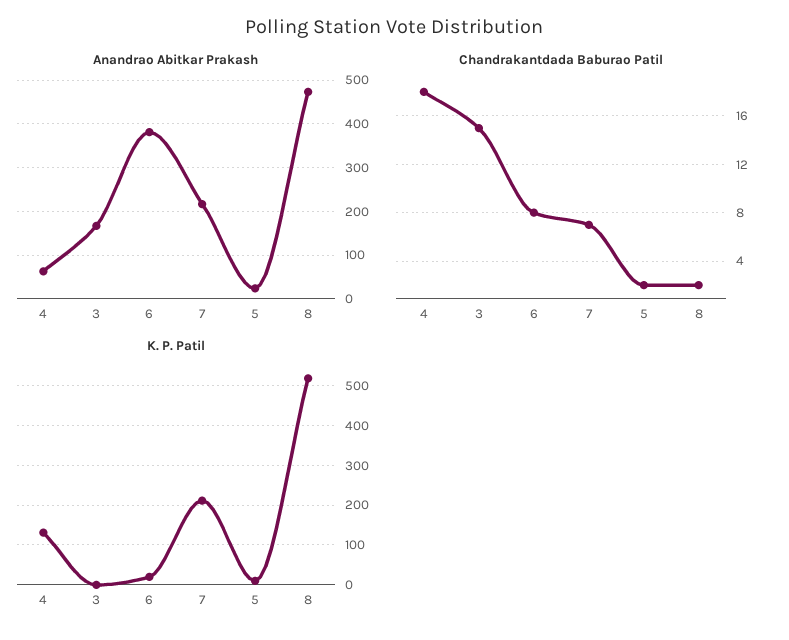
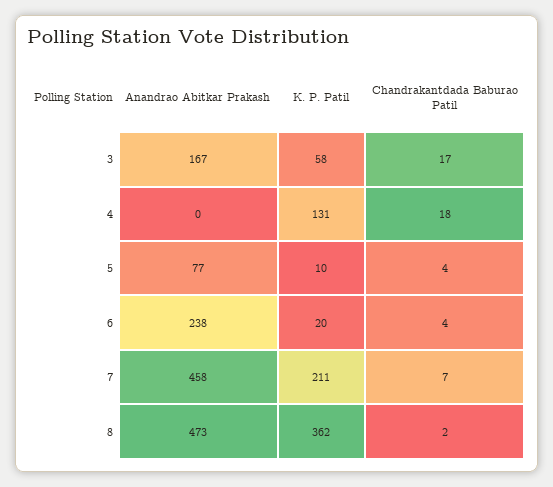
Anandrao Abitkar Prakash, 4: 60 -> 0
Anandrao Abitkar Prakash, 6: 380 -> 238
Anandrao Abitkar Prakash, 7: 220 -> 458
Anandrao Abitkar Prakash, 5: 20 -> 77
Chandrakantdada Baburao Patil, 3: 15 -> 17
Chandrakantdada Baburao Patil, 6: 8 -> 4
Chandrakantdada Baburao Patil, 5: 2 -> 4
K. P. Patil, 3: 0 -> 58
K. P. Patil, 8: 520 -> 362

